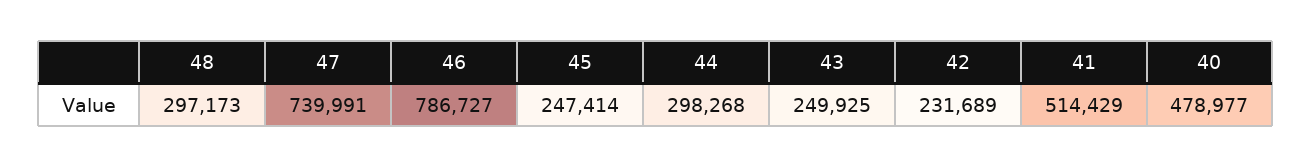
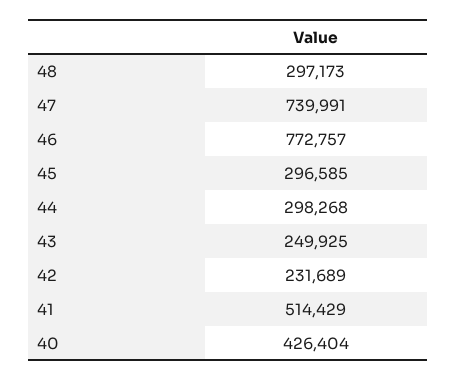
46: 786727 -> 772757
45: 247414 -> 296585
40: 478977 -> 426404

